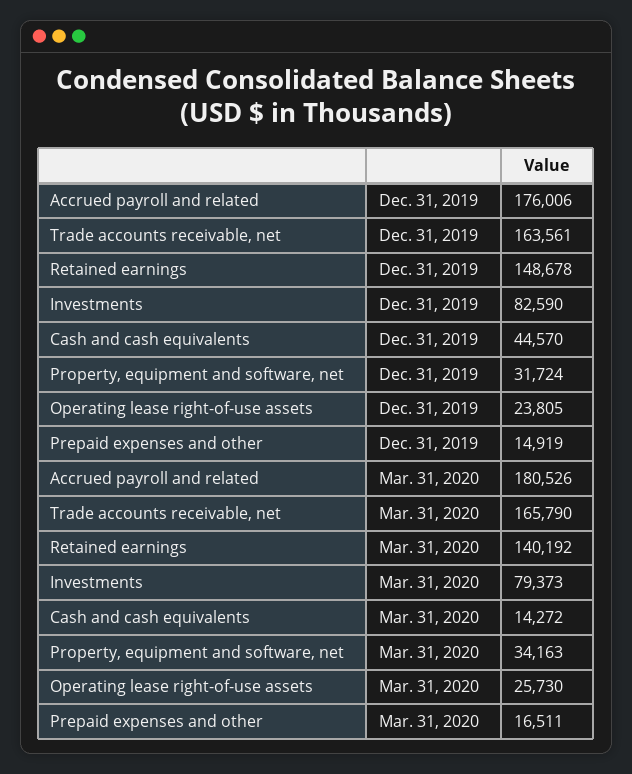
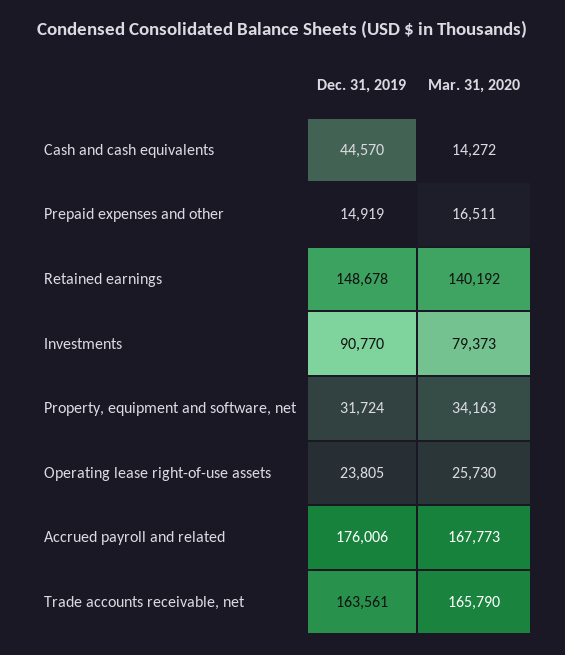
Investments, Dec. 31, 2019: 82590 -> 90770
Accrued payroll and related, Mar. 31, 2020: 180526 -> 167773

